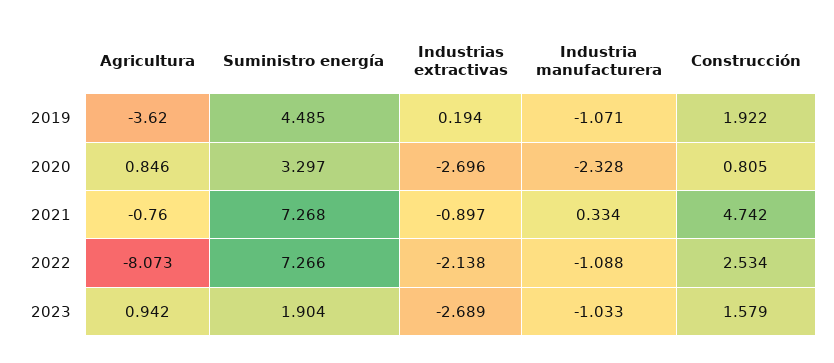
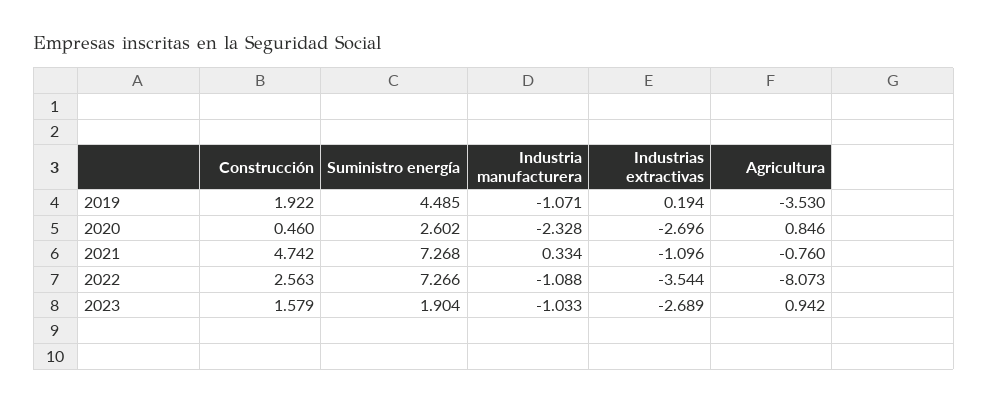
Agricultura, 2019: -3.62 -> -3.53
Suministro energía, 2020: 3.297 -> 2.602
Construcción, 2020: 0.805 -> 0.46
Industrias extractivas, 2021: -0.897 -> -1.096
Industrias extractivas, 2022: -2.138 -> -3.544
Construcción, 2022: 2.534 -> 2.563

